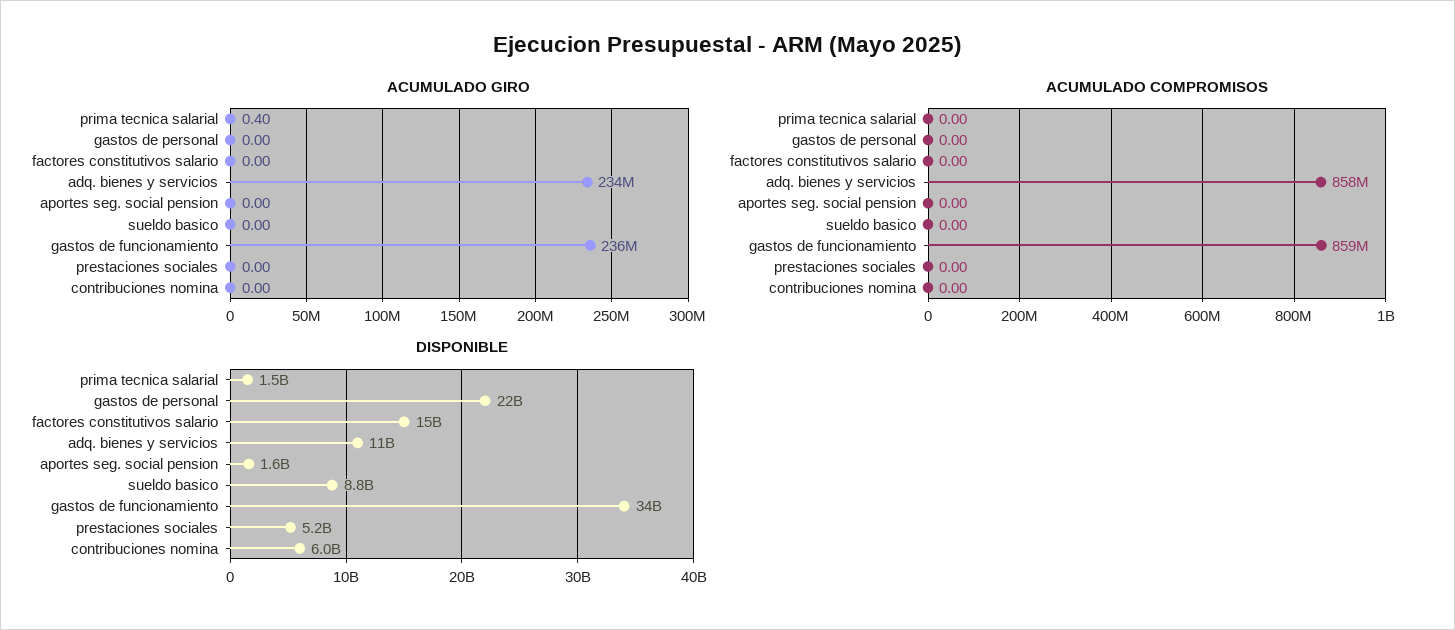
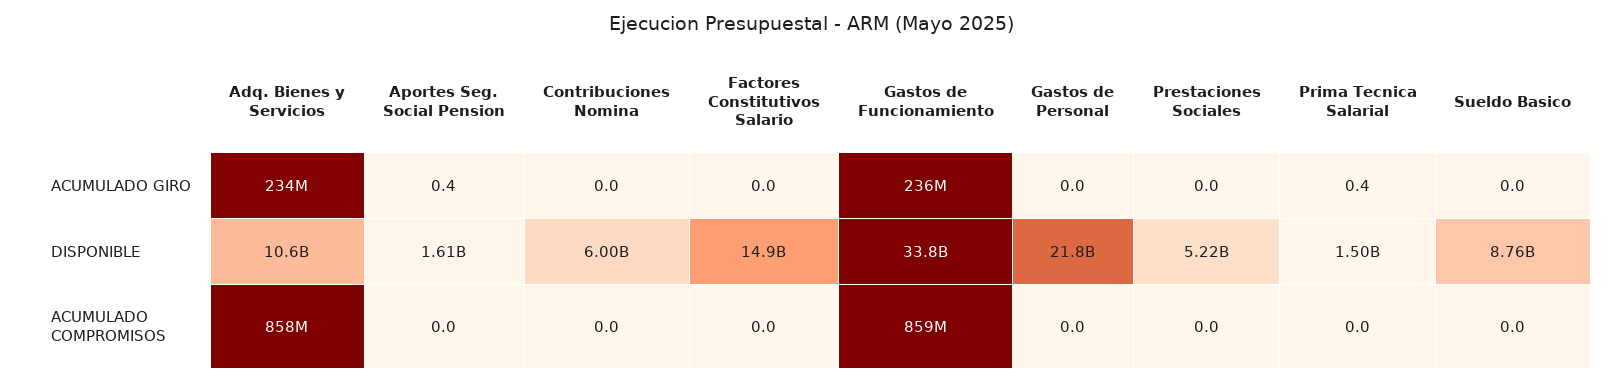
ACUMULADO GIRO, aportes seg. social pension: 0 -> 0.4

